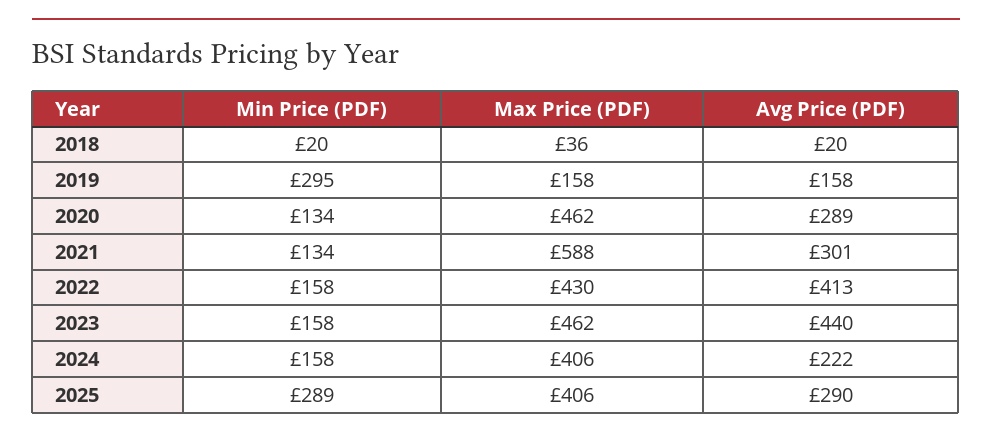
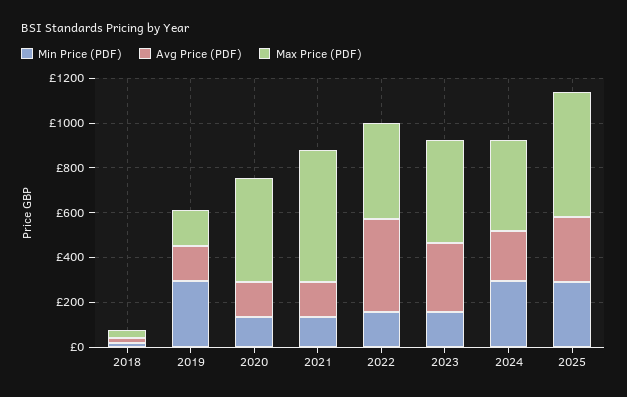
Avg Price (PDF), 2020: 289 -> 150
Avg Price (PDF), 2021: 301 -> 150
Avg Price (PDF), 2023: 440 -> 300
Min Price (PDF), 2024: 158 -> 300
Max Price (PDF), 2025: 406 -> 550

